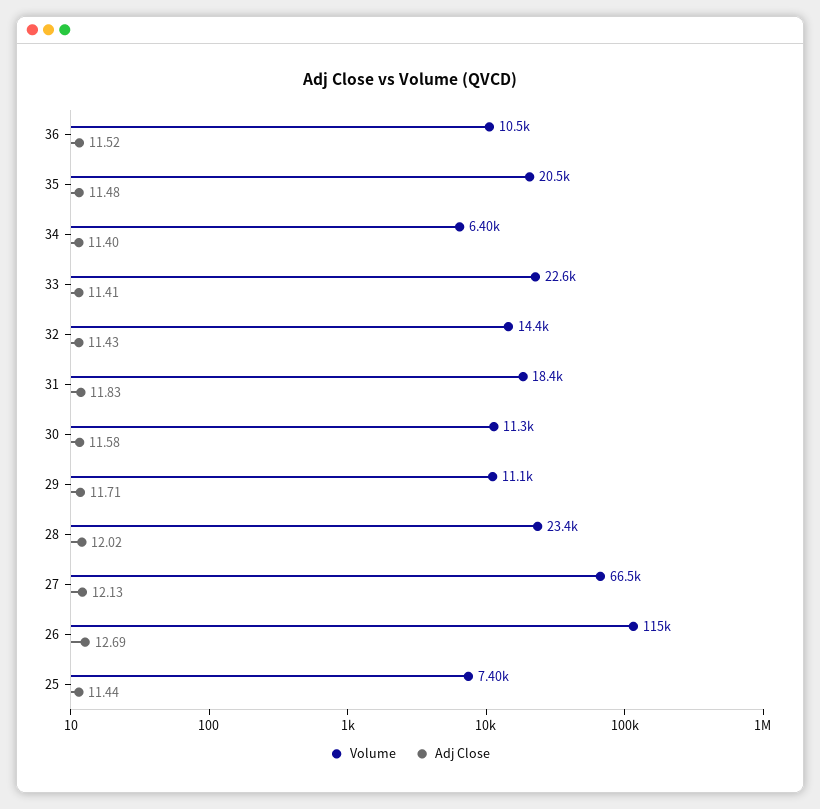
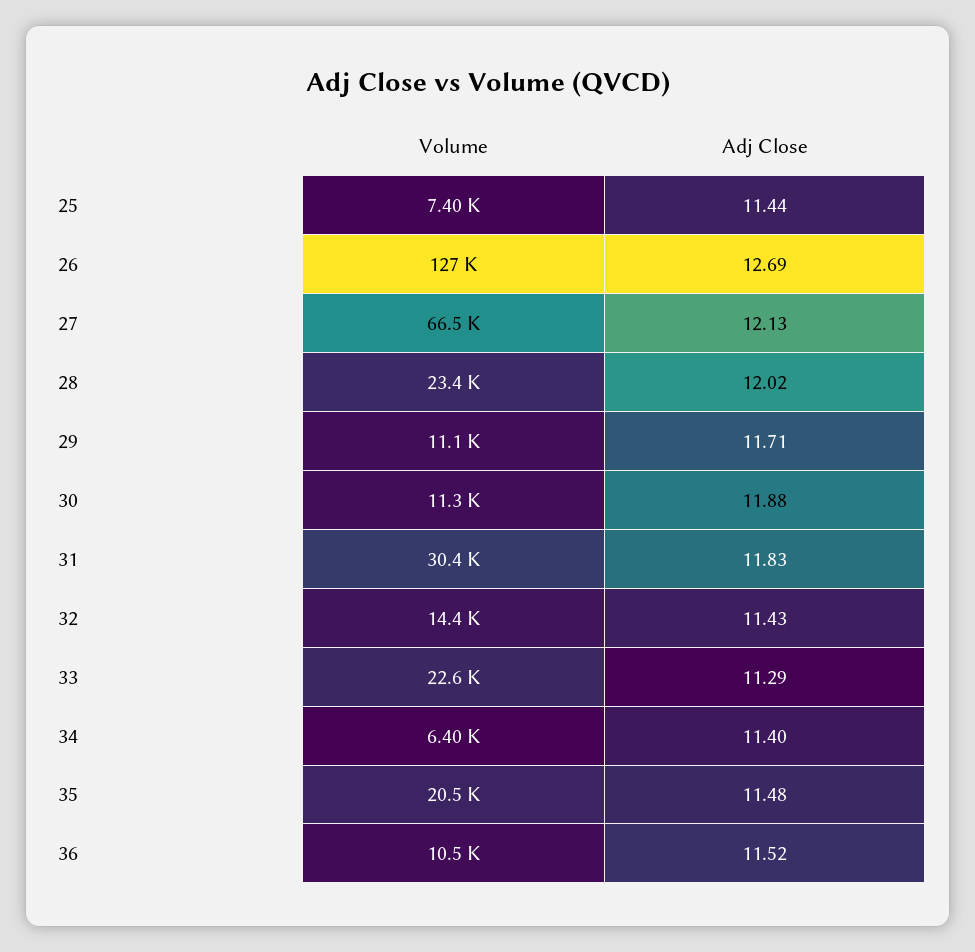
Adj Close, 33: 11.41 -> 11.29
Volume, 31: 18400 -> 30400
Adj Close, 30: 11.58 -> 11.88
Volume, 26: 115000 -> 127000

